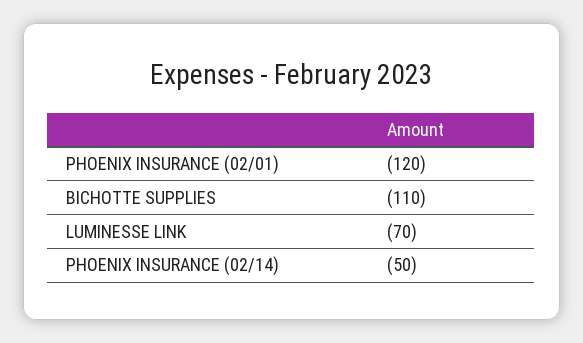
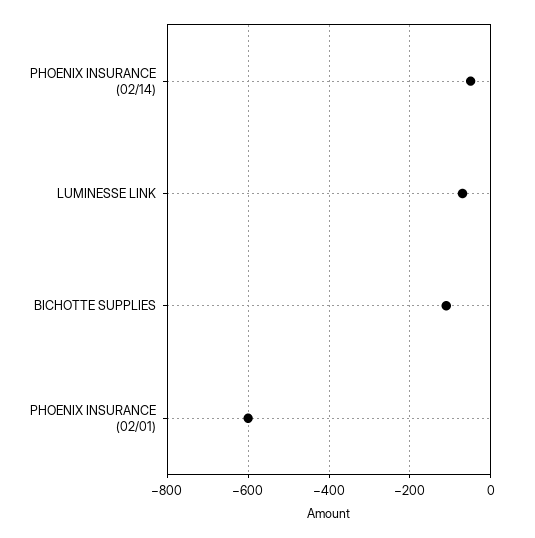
PHOENIX INSURANCE (02/01): -120 -> -600

